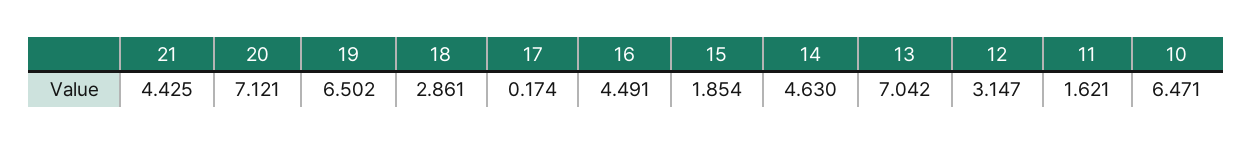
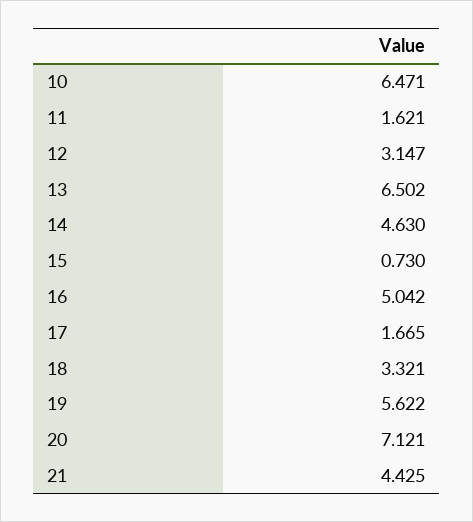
19: 6.502 -> 5.622
18: 2.861 -> 3.321
17: 0.174 -> 1.665
16: 4.491 -> 5.042
15: 1.854 -> 0.73
13: 7.042 -> 6.502

